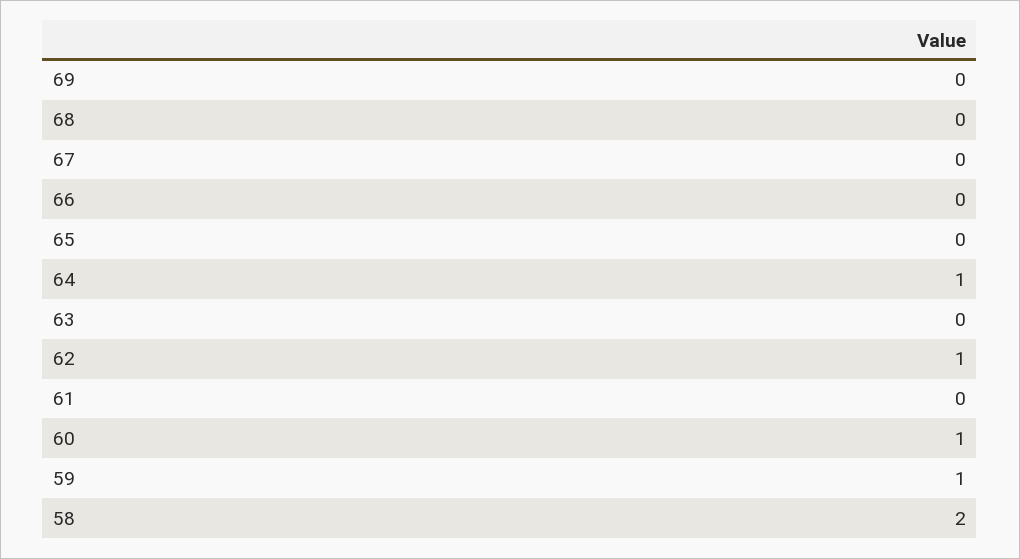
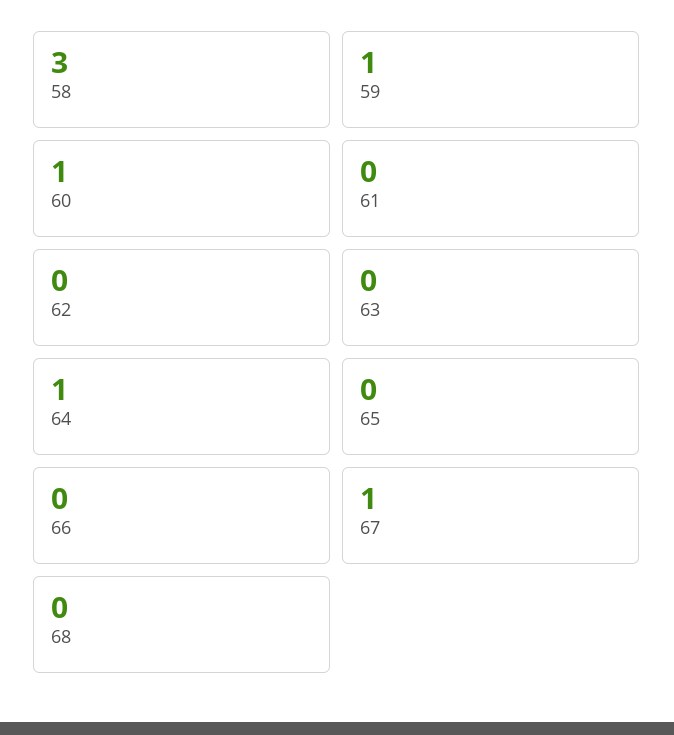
69: 0 -> none
67: 0 -> 1
62: 1 -> 0
58: 2 -> 3

